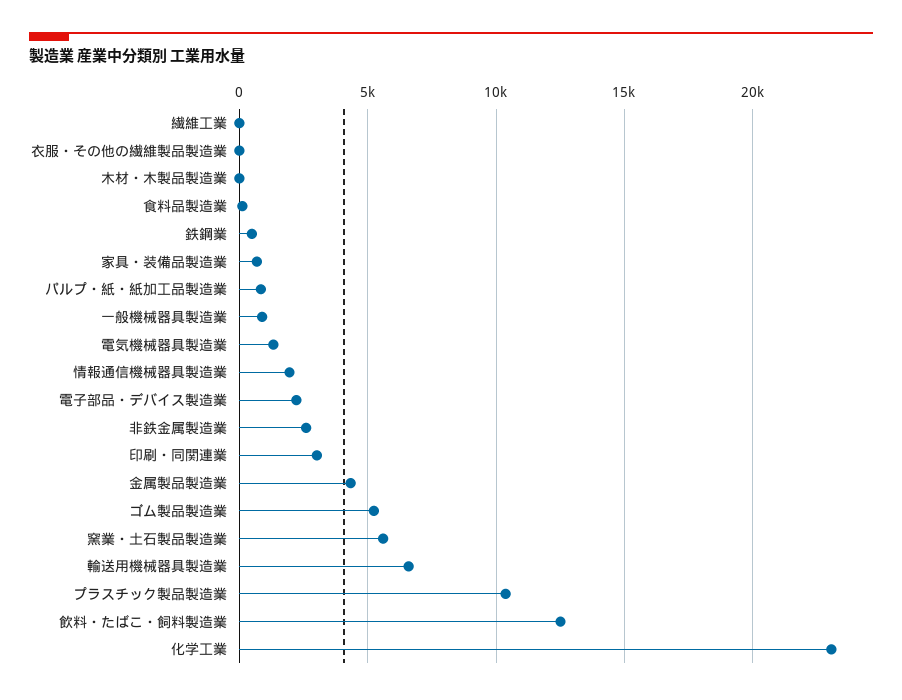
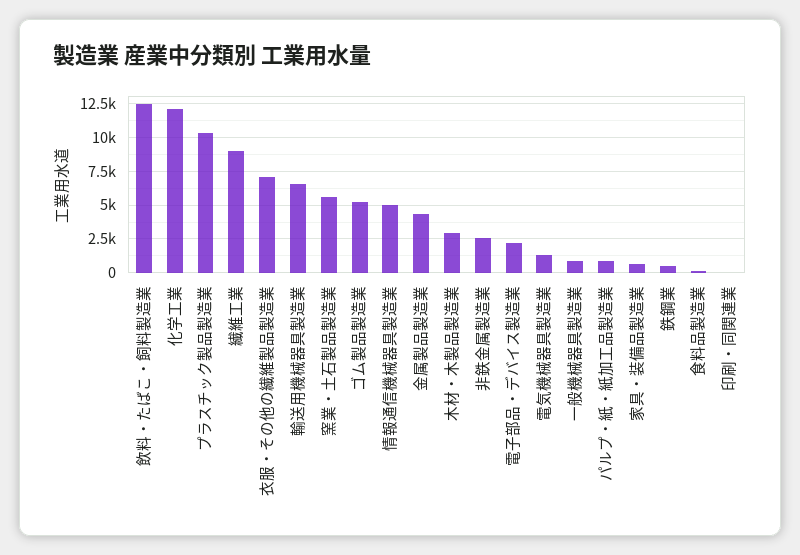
繊維工業: 0 -> 9000
衣服・その他の繊維製品製造業: 0 -> 7000
木材・木製品製造業: 0 -> 3000
情報通信機械器具製造業: 2000 -> 5000
印刷・同関連業: 3000 -> 0
化学工業: 23000 -> 12000

